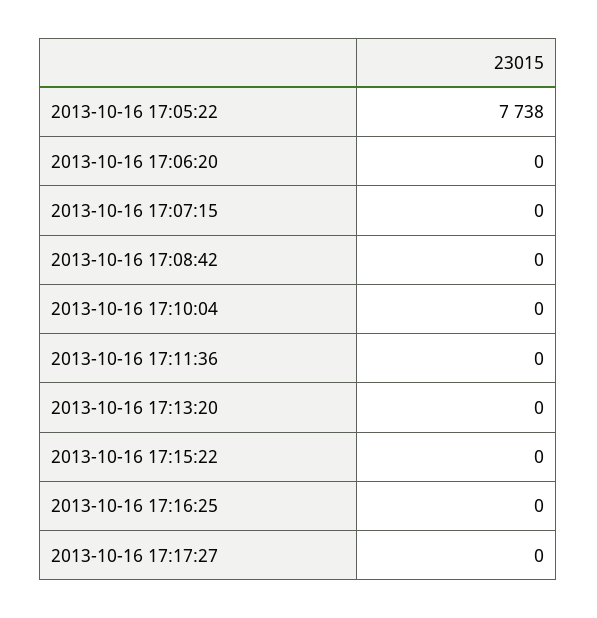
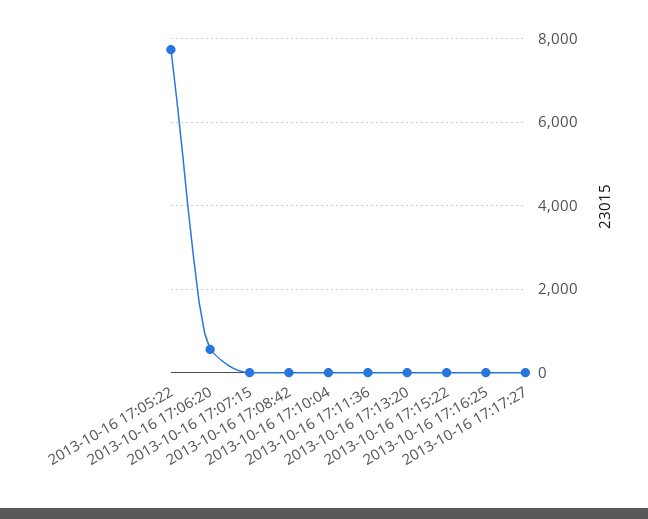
2013-10-16 17:06:20: 0 -> 600

